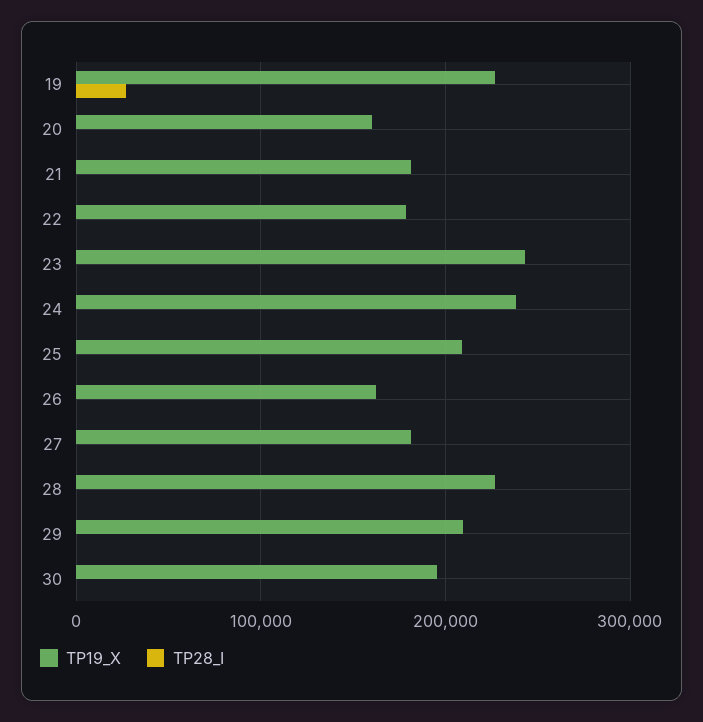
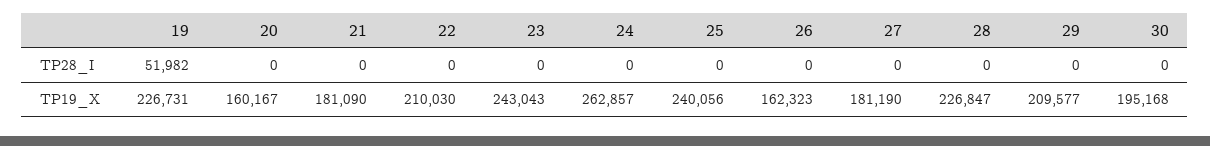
TP28_I, 19: 30000 -> 51982
TP19_X, 22: 180000 -> 210030
TP19_X, 24: 240000 -> 262857
TP19_X, 25: 210000 -> 240056

